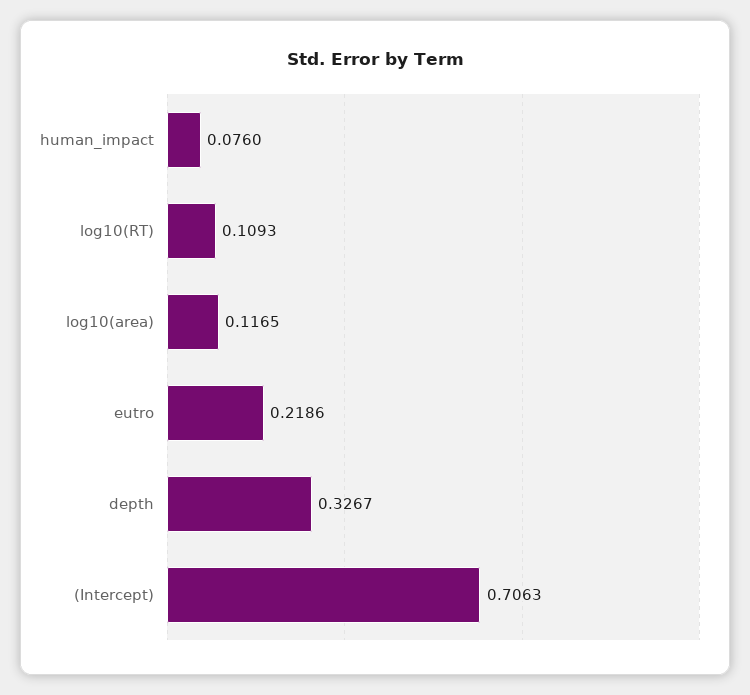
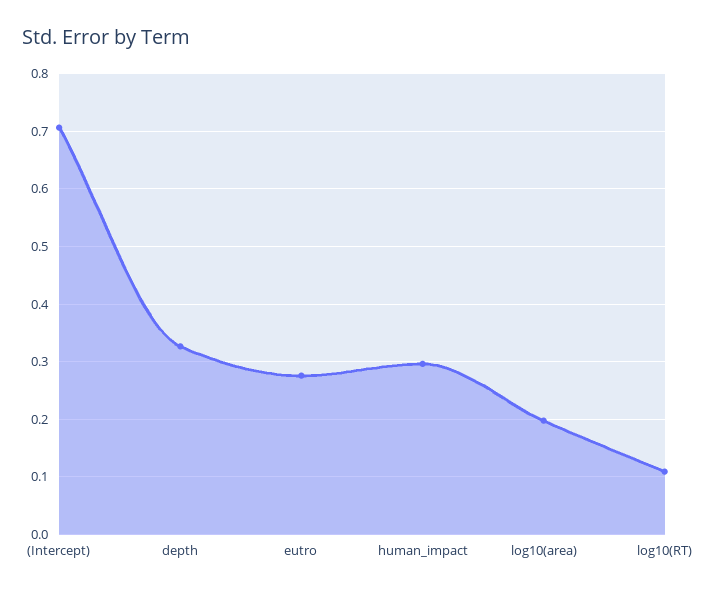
human_impact: 0.076 -> 0.3
log10(area): 0.1165 -> 0.2
eutro: 0.2186 -> 0.28

